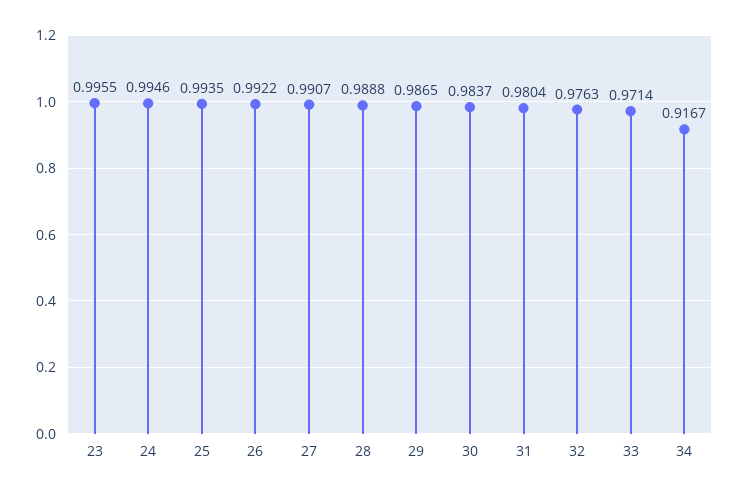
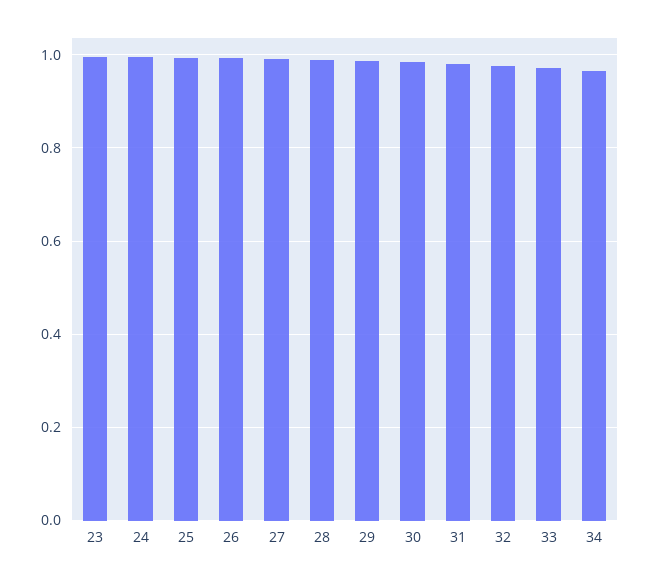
34: 0.9167 -> 0.96

